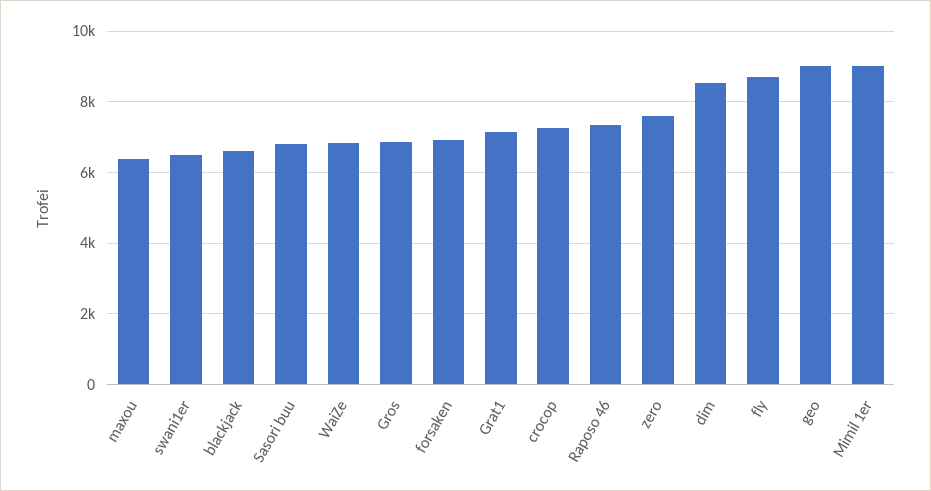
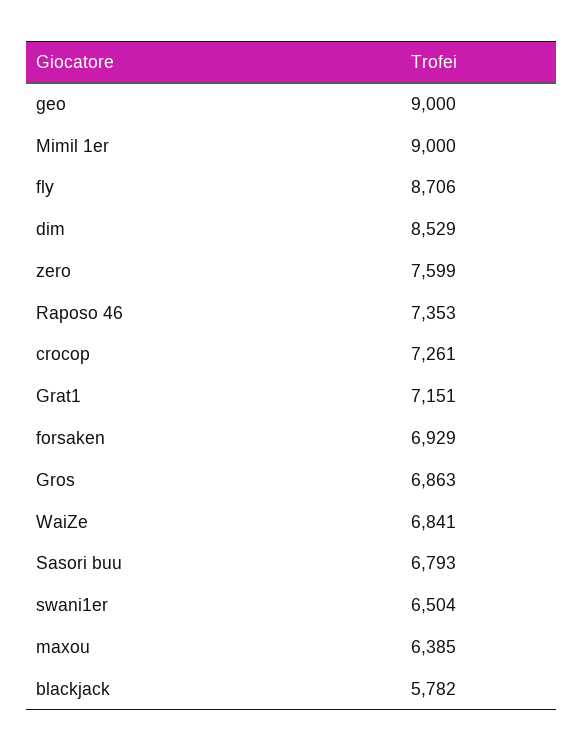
blackjack: 6600 -> 5782

